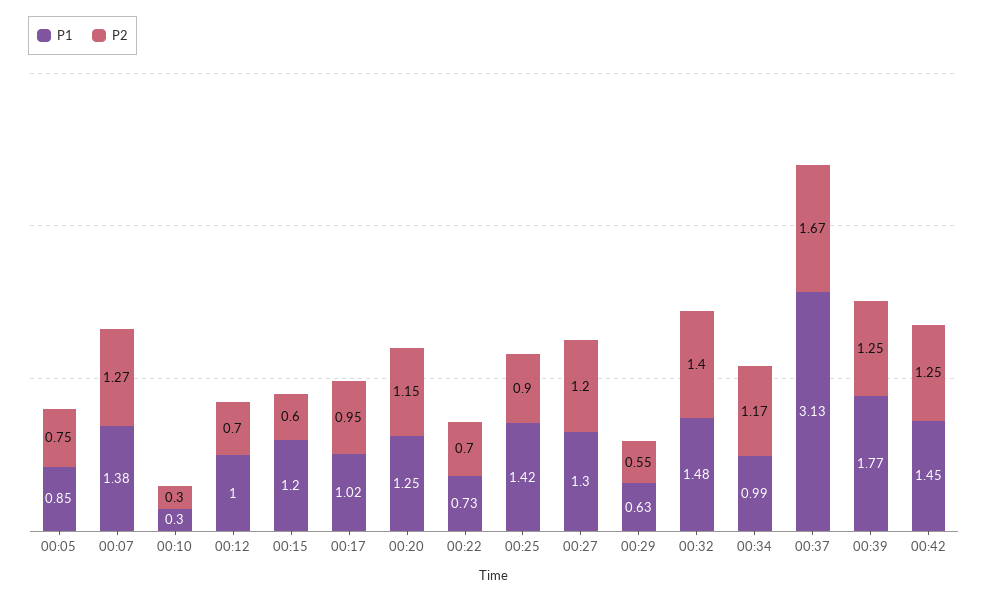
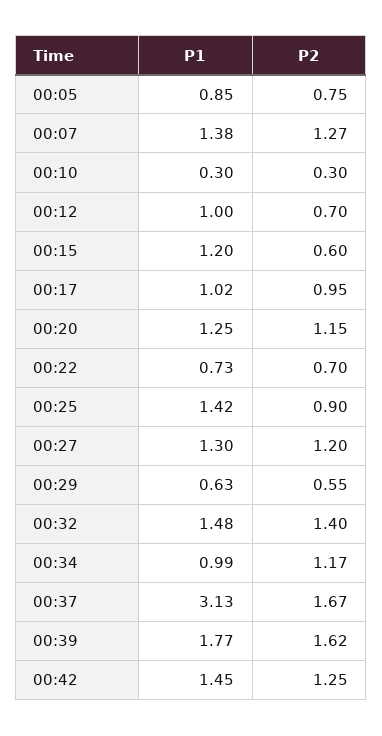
P2, 00:39: 1.25 -> 1.62

